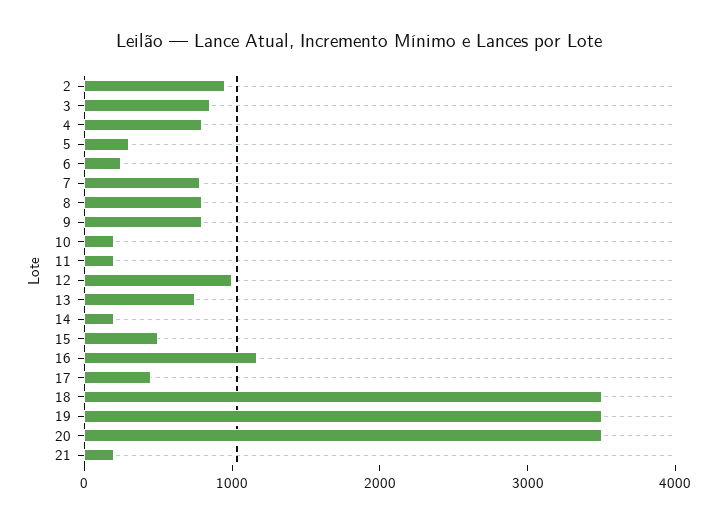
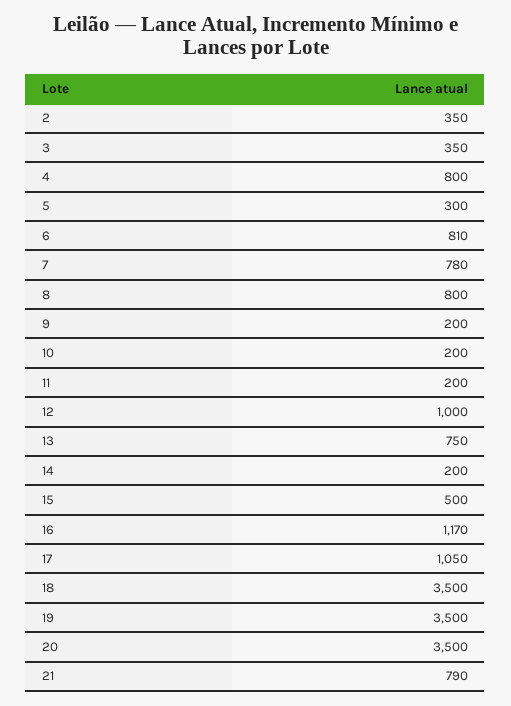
2: 1000 -> 350
3: 800 -> 350
6: 200 -> 810
9: 800 -> 200
17: 400 -> 1050
21: 200 -> 790

